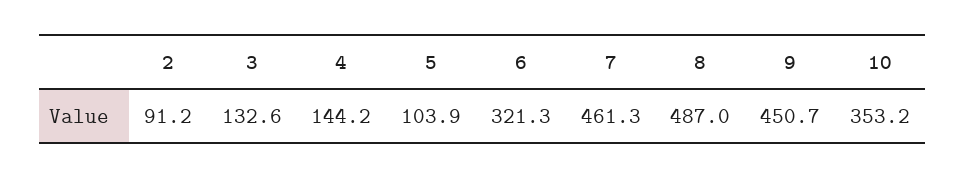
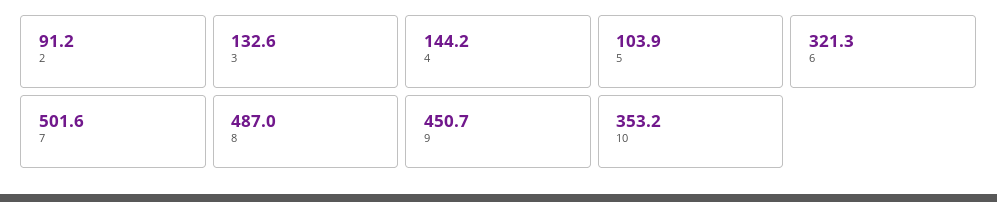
7: 461.3 -> 501.6

